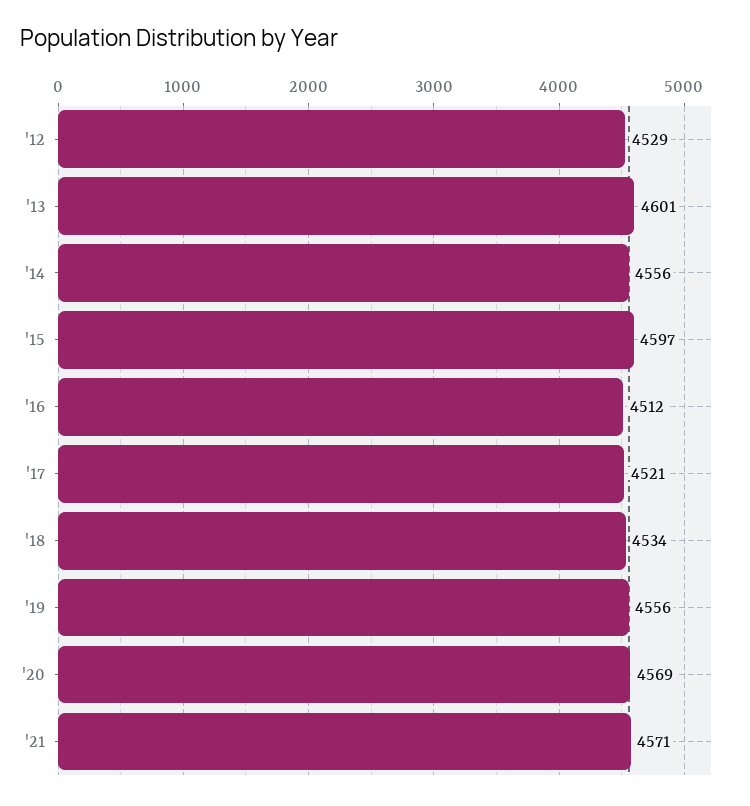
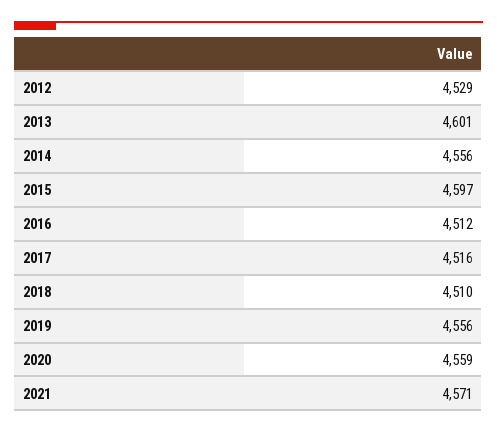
'17: 4521 -> 4516
'18: 4534 -> 4510
'20: 4569 -> 4559

